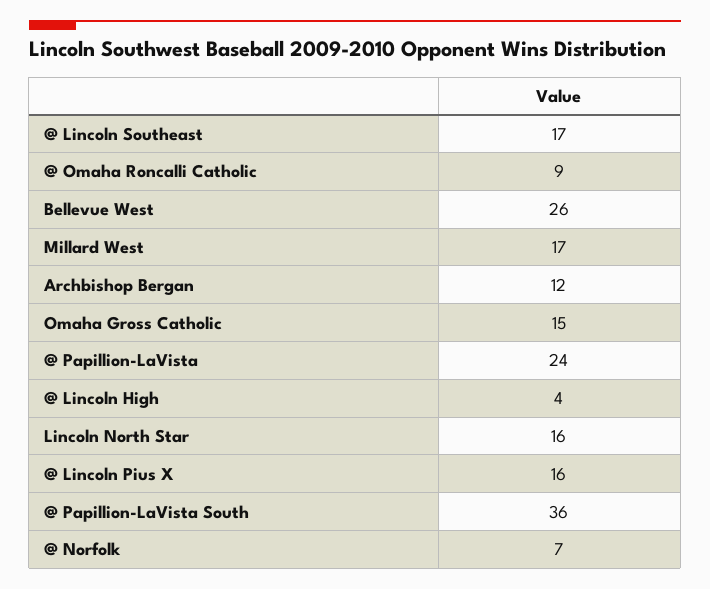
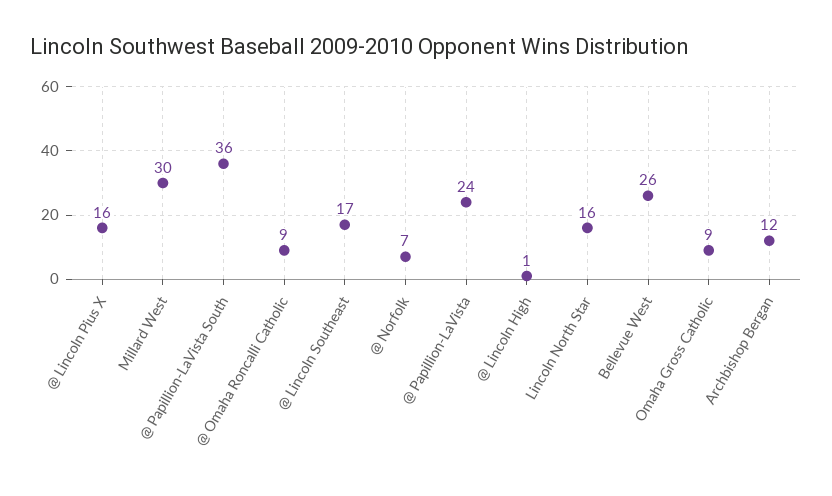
Millard West: 17 -> 30
Omaha Gross Catholic: 15 -> 9
@ Lincoln High: 4 -> 1

